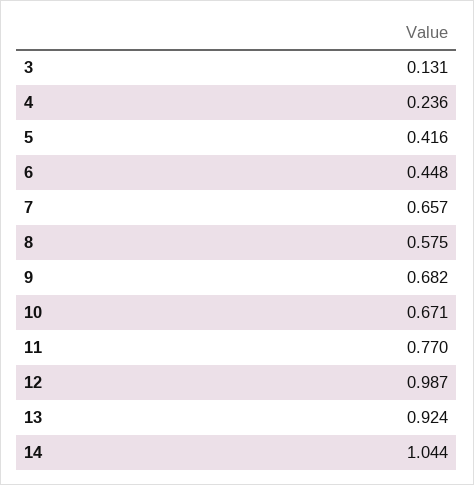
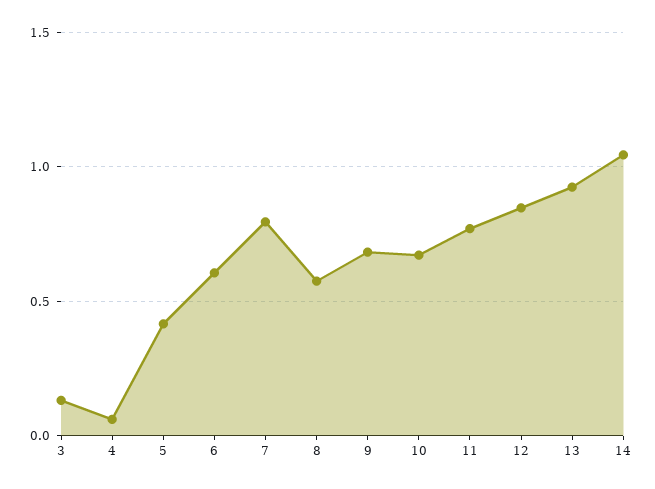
4: 0.236 -> 0.05
6: 0.448 -> 0.6
7: 0.657 -> 0.8
12: 0.987 -> 0.85

